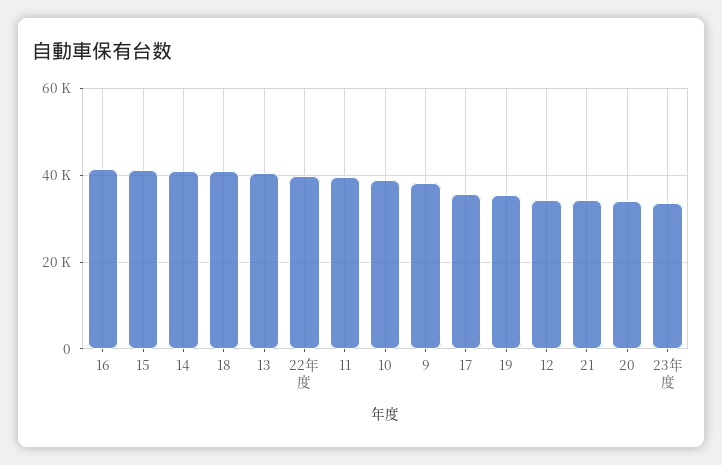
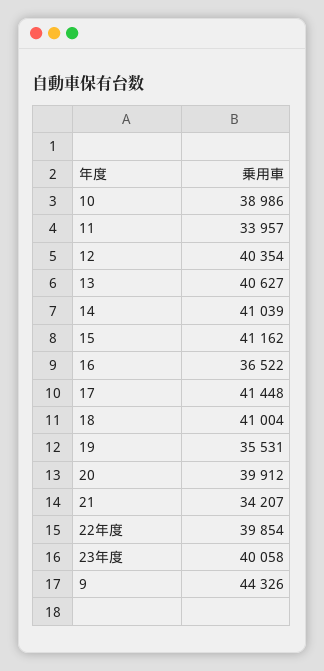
16: 42000 -> 36522
11: 40000 -> 33957
9: 38000 -> 44326
17: 36000 -> 41448
12: 34000 -> 40354
20: 34000 -> 39912
23年度: 34000 -> 40058

